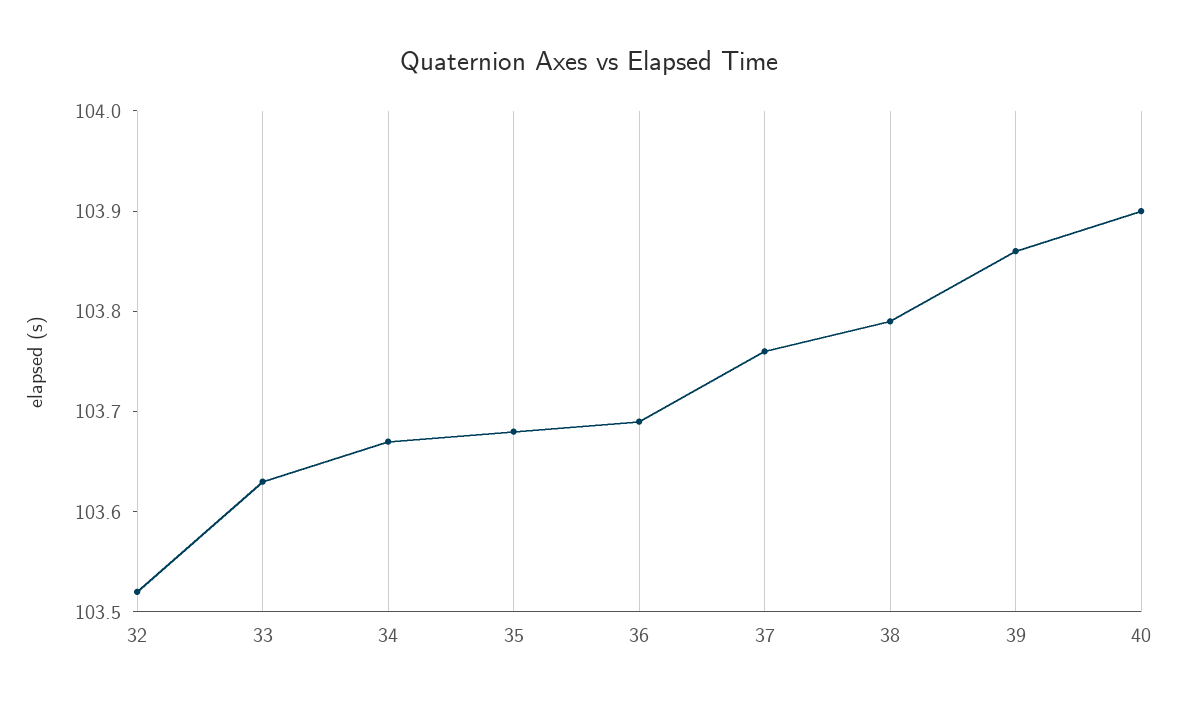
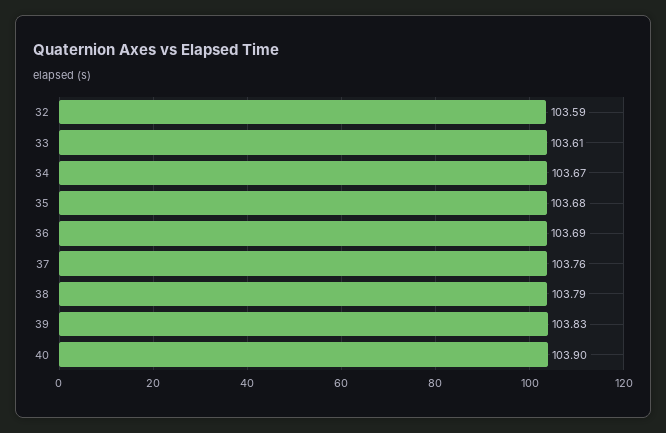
32: 103.52 -> 103.59
33: 103.63 -> 103.61
39: 103.86 -> 103.83

